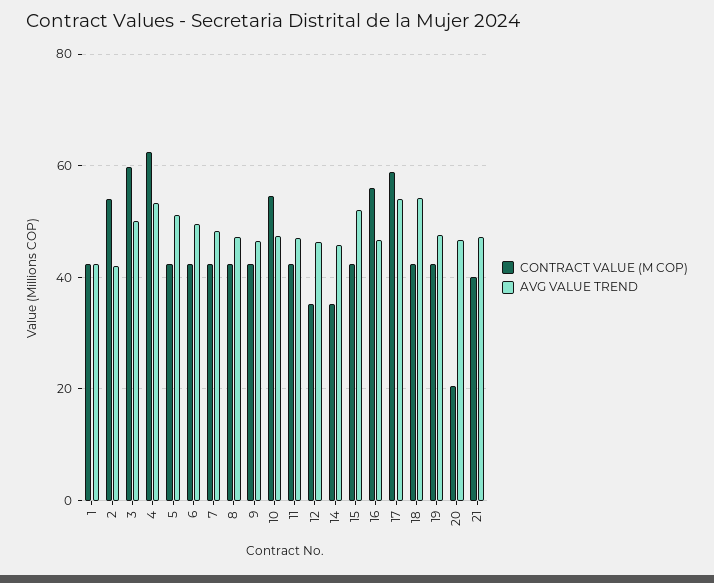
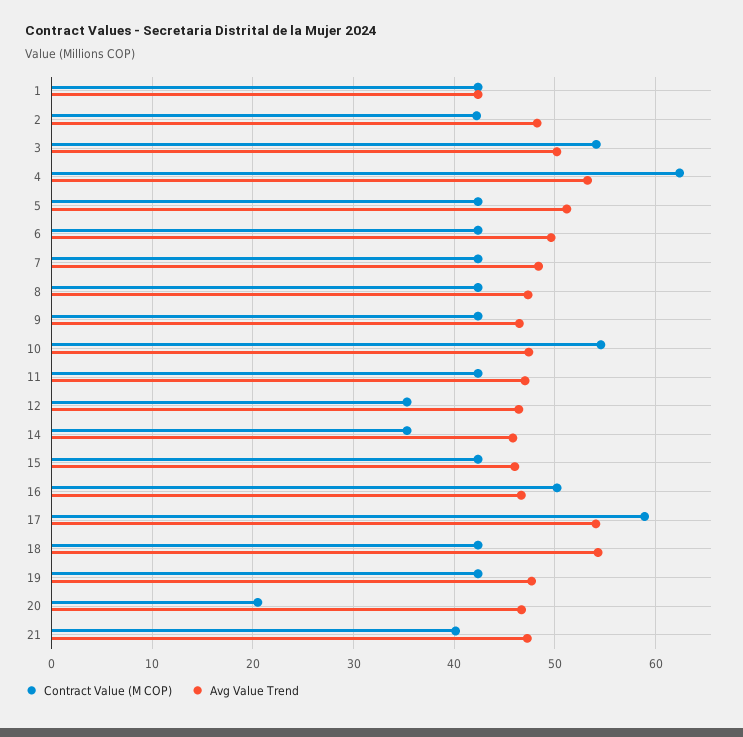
CONTRACT VALUE (M COP), 2: 54 -> 42
AVG VALUE TREND, 2: 42 -> 48
CONTRACT VALUE (M COP), 3: 60 -> 54
AVG VALUE TREND, 15: 52 -> 46
CONTRACT VALUE (M COP), 16: 56 -> 50

